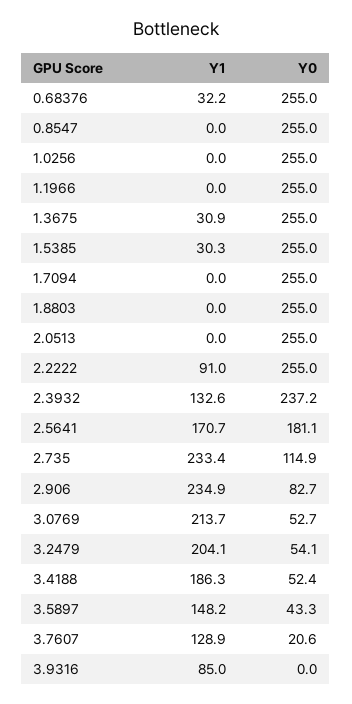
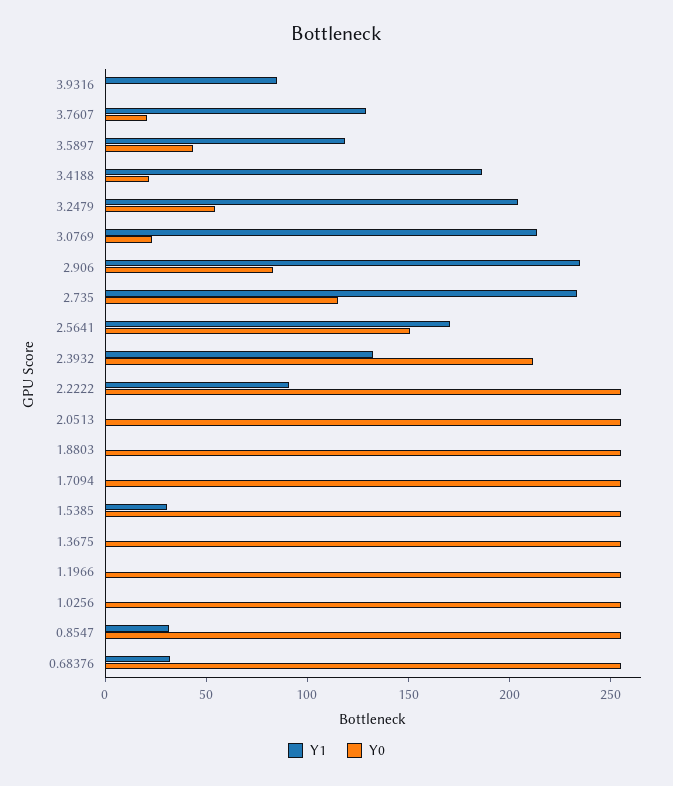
Y1, 0.8547: 0 -> 30
Y1, 1.3675: 30.9 -> 0
Y0, 2.3932: 237.2 -> 210
Y0, 2.5641: 181.1 -> 150
Y0, 3.0769: 52.7 -> 20
Y0, 3.4188: 52.4 -> 20
Y1, 3.5897: 148.2 -> 120

